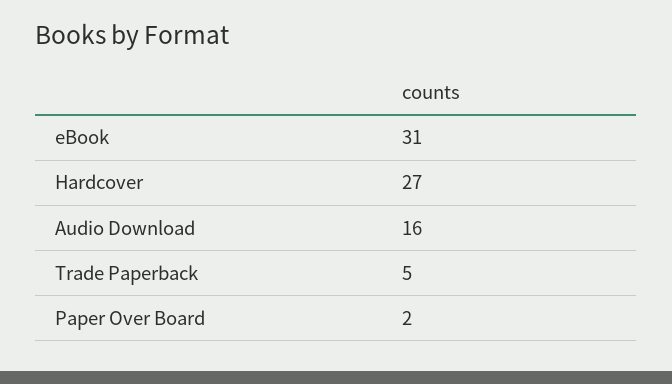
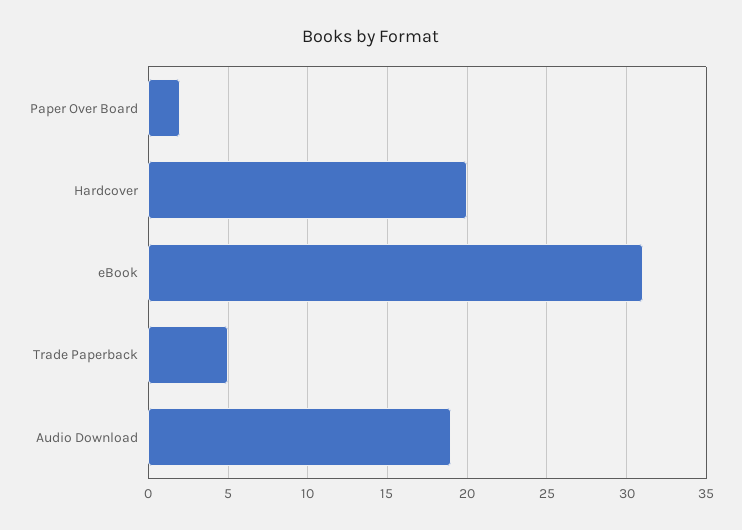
Hardcover: 27 -> 20
Audio Download: 16 -> 19

